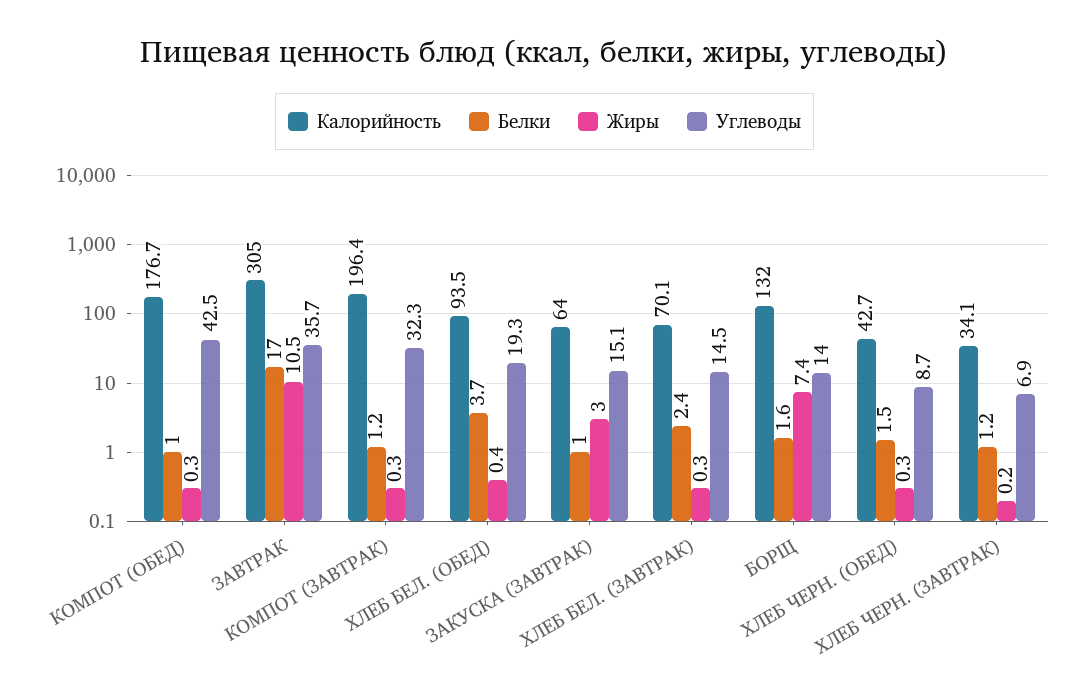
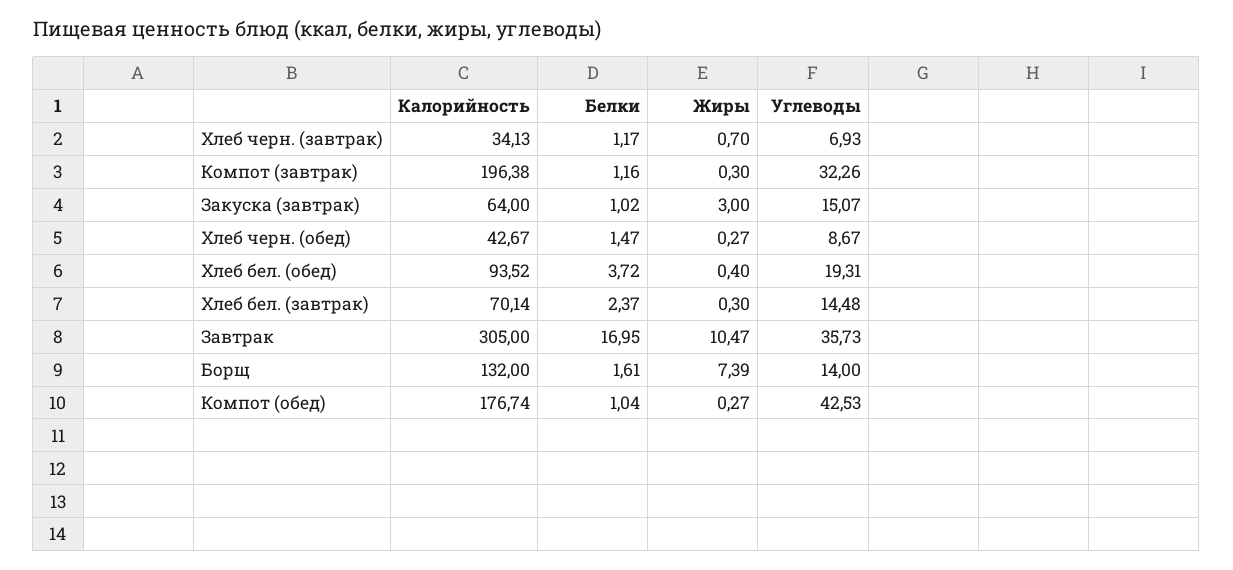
Жиры, ХЛЕБ ЧЕРН. (ЗАВТРАК): 0.2 -> 0.7

